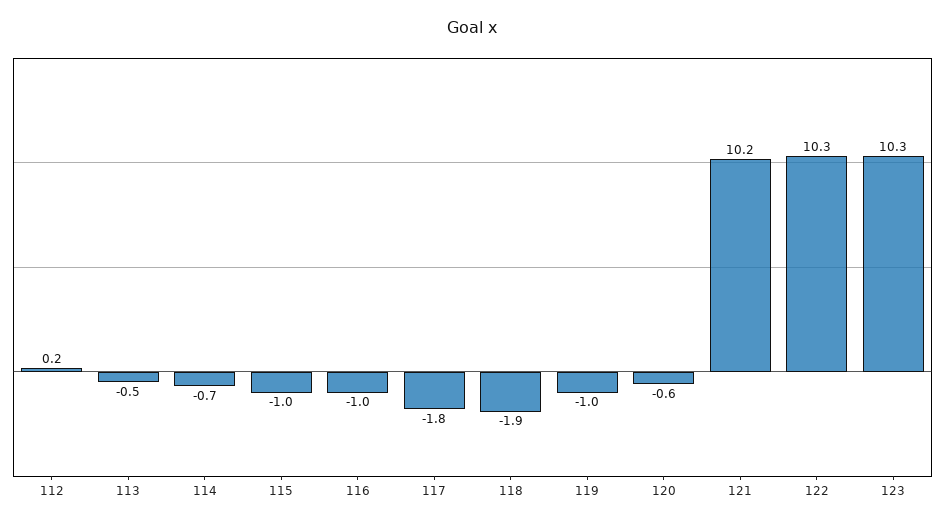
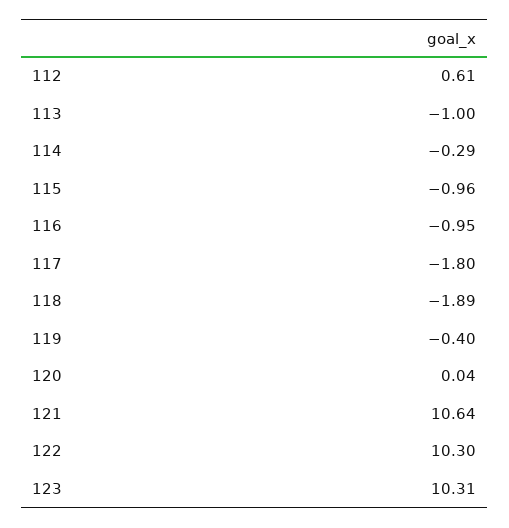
112: 0.2 -> 0.61
113: -0.5 -> -1
114: -0.7 -> -0.29
119: -1 -> -0.4
120: -0.6 -> 0.04
121: 10.2 -> 10.64

